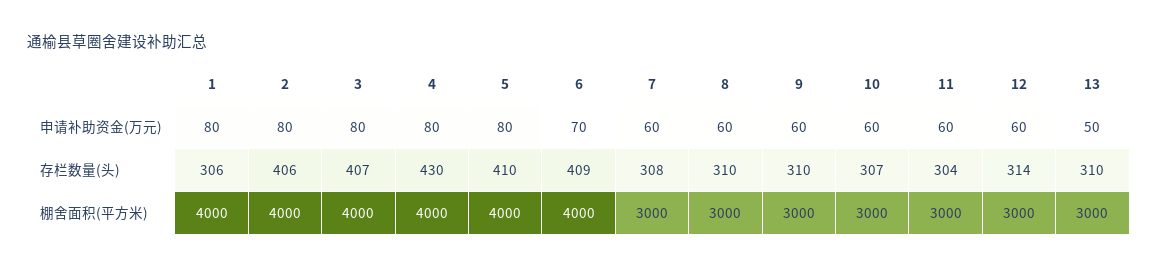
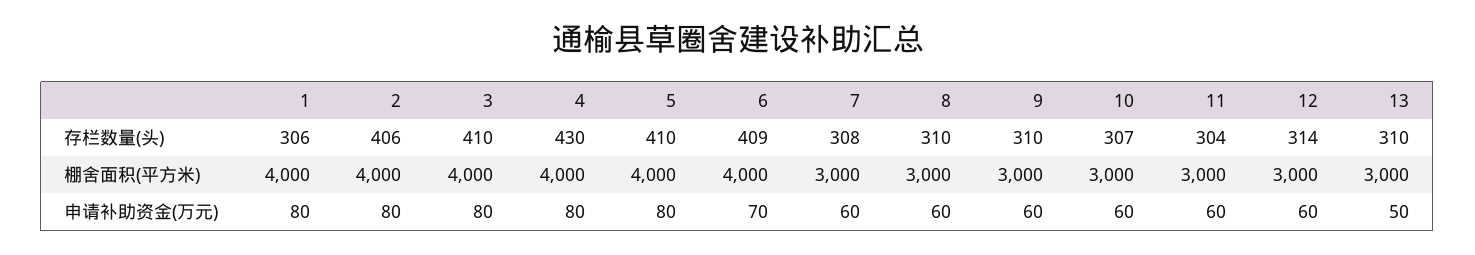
3, 存栏数量(头): 407 -> 410

